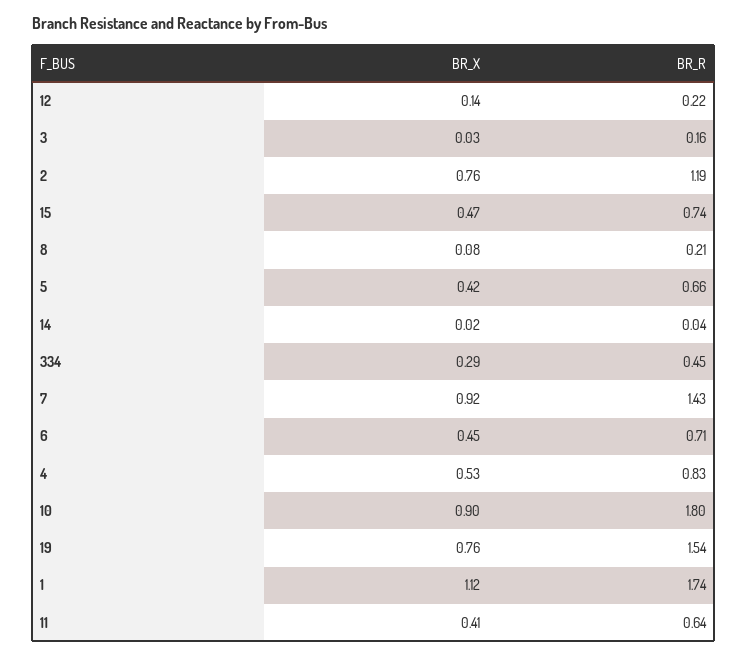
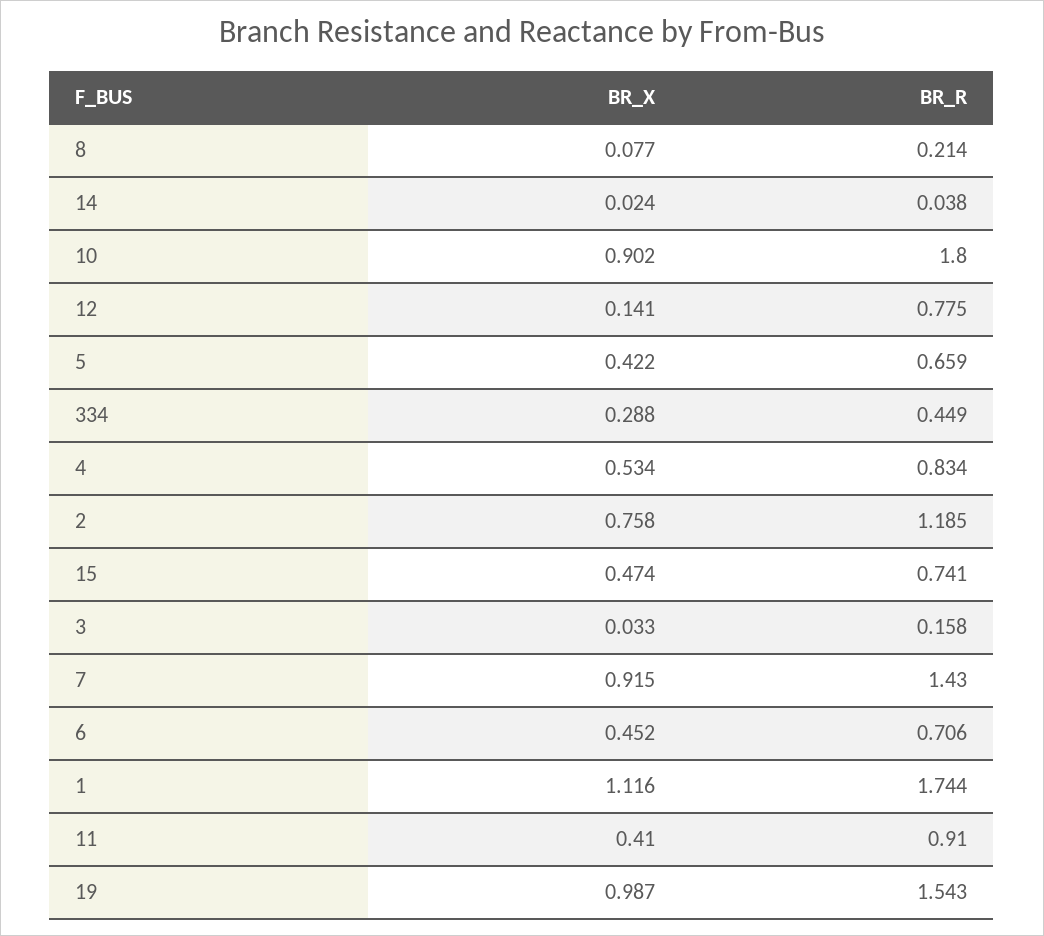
BR_R, 12: 0.22 -> 0.775
BR_X, 19: 0.76 -> 0.987
BR_R, 11: 0.64 -> 0.91

